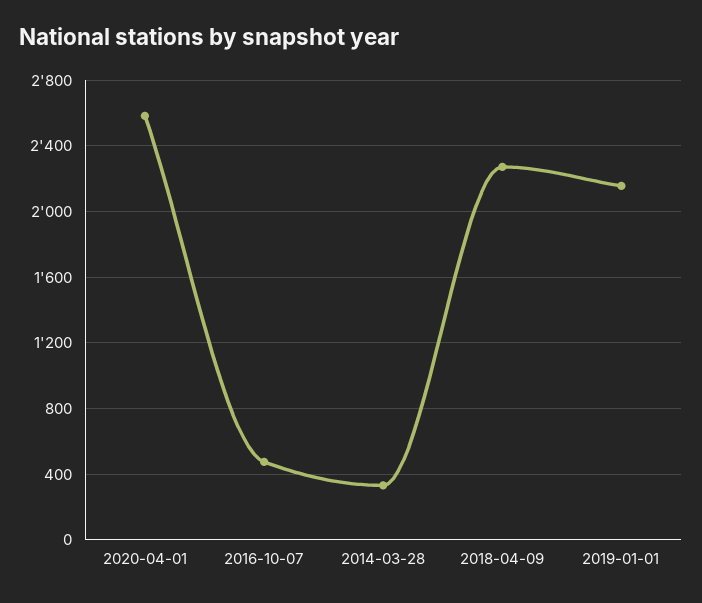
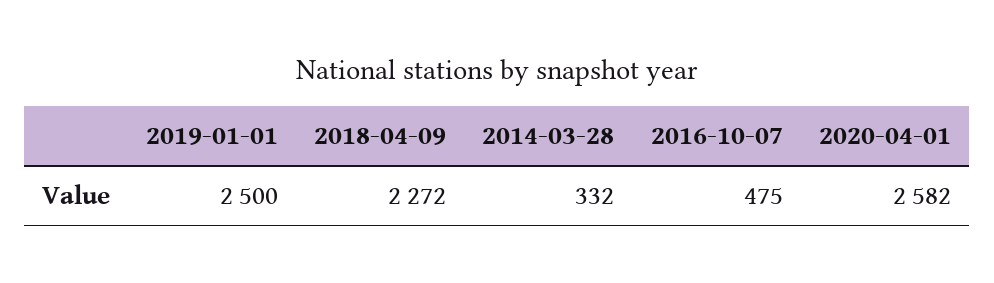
2019-01-01: 2150 -> 2500

